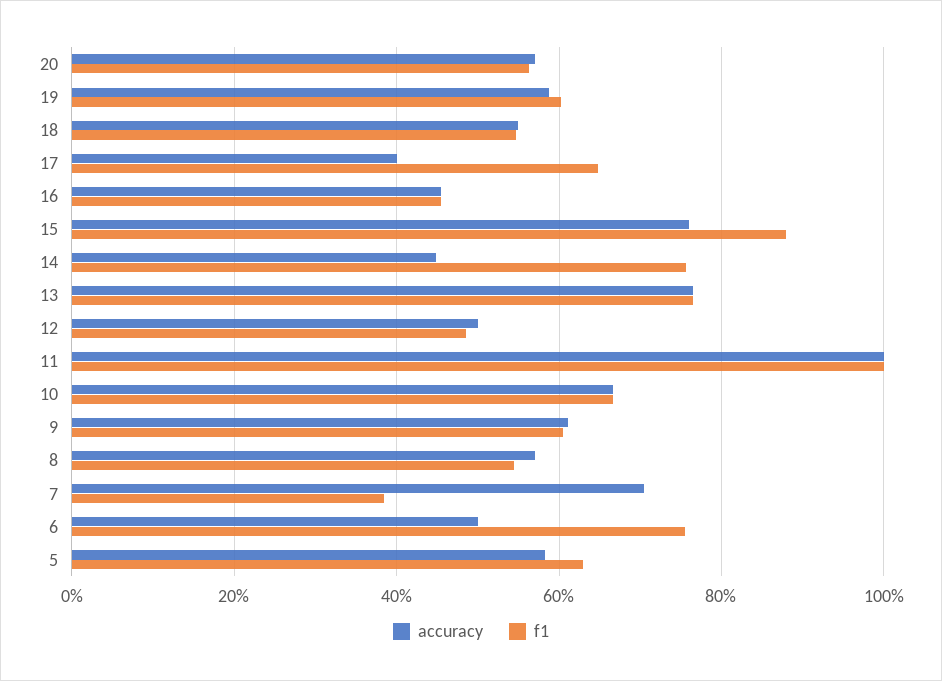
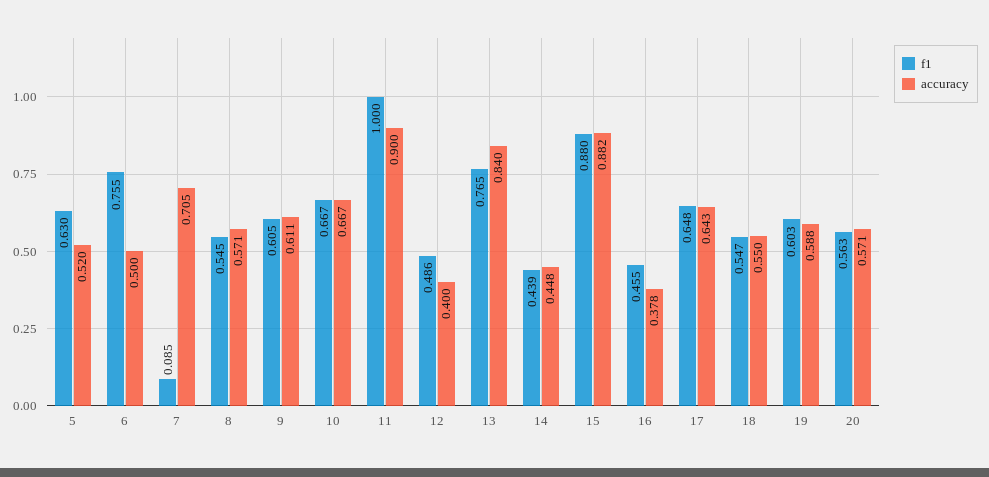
accuracy, 17: 0.4 -> 0.643
accuracy, 16: 0.46 -> 0.378
accuracy, 15: 0.76 -> 0.882
f1, 14: 0.76 -> 0.439
accuracy, 13: 0.76 -> 0.84
accuracy, 12: 0.5 -> 0.4
accuracy, 11: 1 -> 0.9
f1, 7: 0.38 -> 0.085
accuracy, 5: 0.58 -> 0.52

